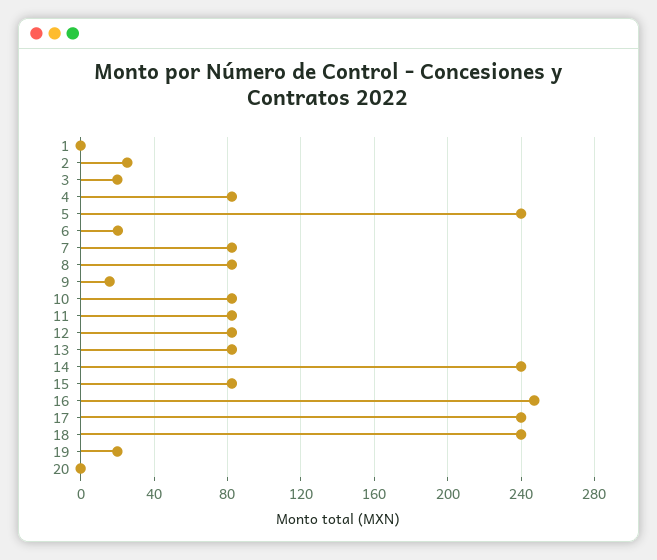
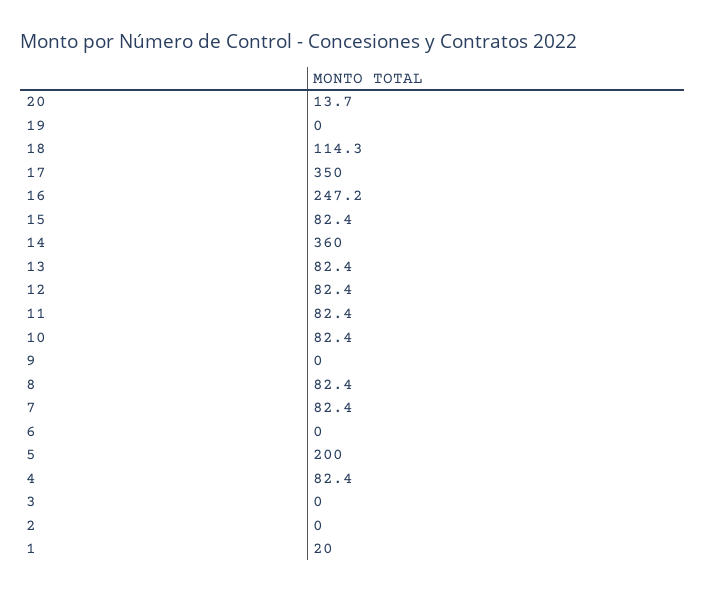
1: 0 -> 20
2: 25 -> 0
3: 20 -> 0
5: 240 -> 200
6: 20 -> 0
9: 15 -> 0
14: 240 -> 360
17: 240 -> 350
18: 240 -> 114.3
19: 20 -> 0
20: 0 -> 13.7

